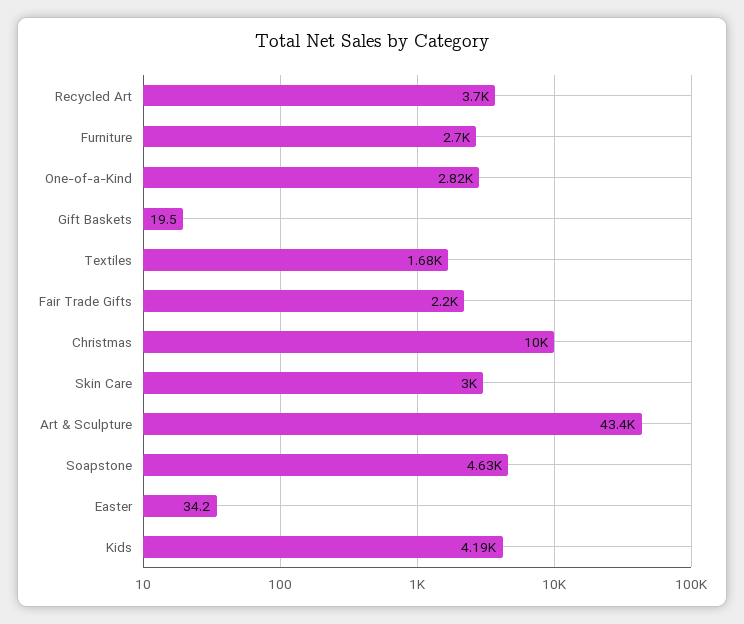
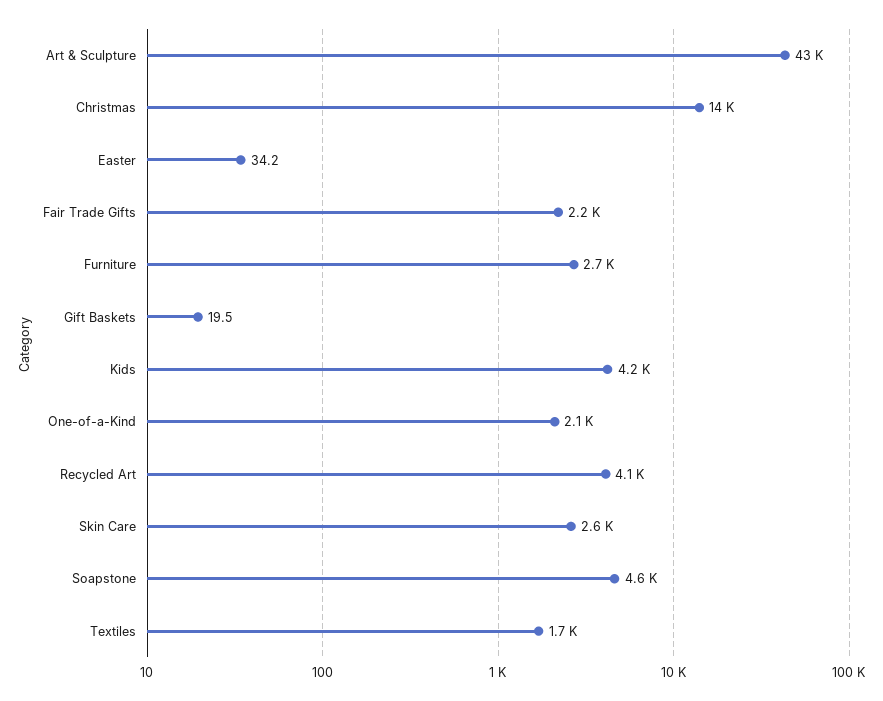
Recycled Art: 3700 -> 4100
One-of-a-Kind: 2820 -> 2100
Christmas: 10000 -> 14000
Skin Care: 3000 -> 2600

